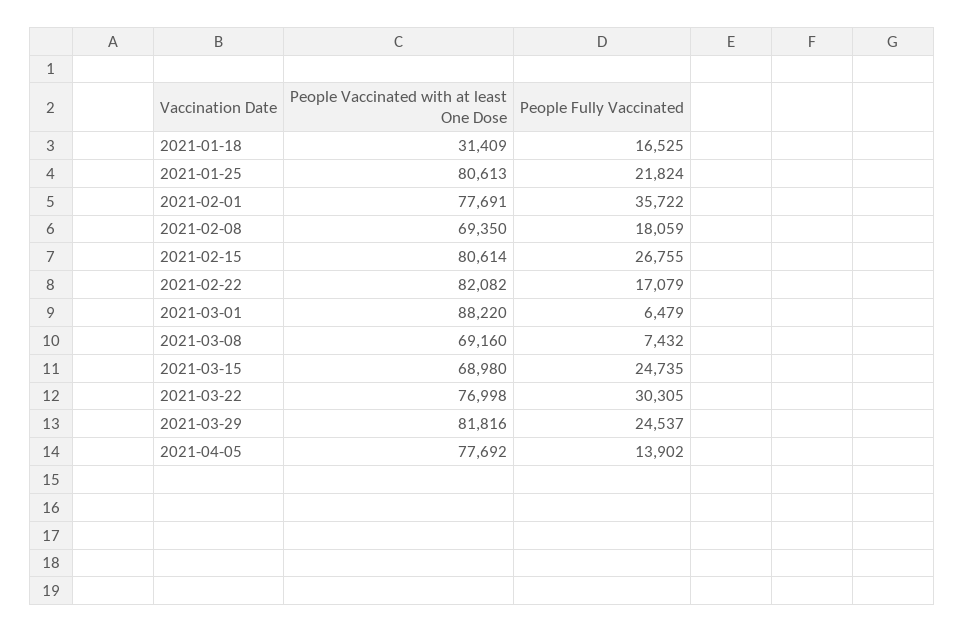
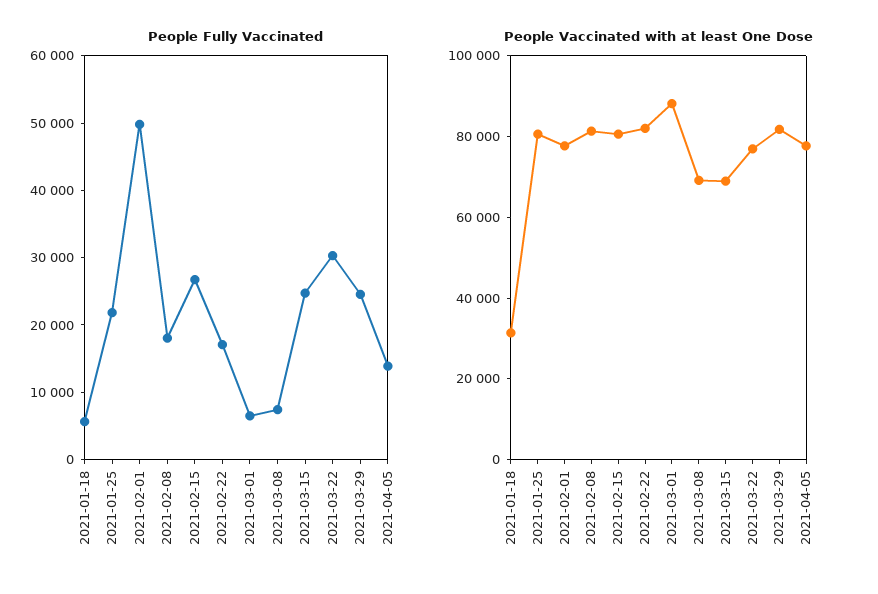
People Fully Vaccinated, 2021-01-18: 16525 -> 6000
People Fully Vaccinated, 2021-02-01: 35722 -> 50000
People Vaccinated with at least One Dose, 2021-02-08: 69350 -> 80000

